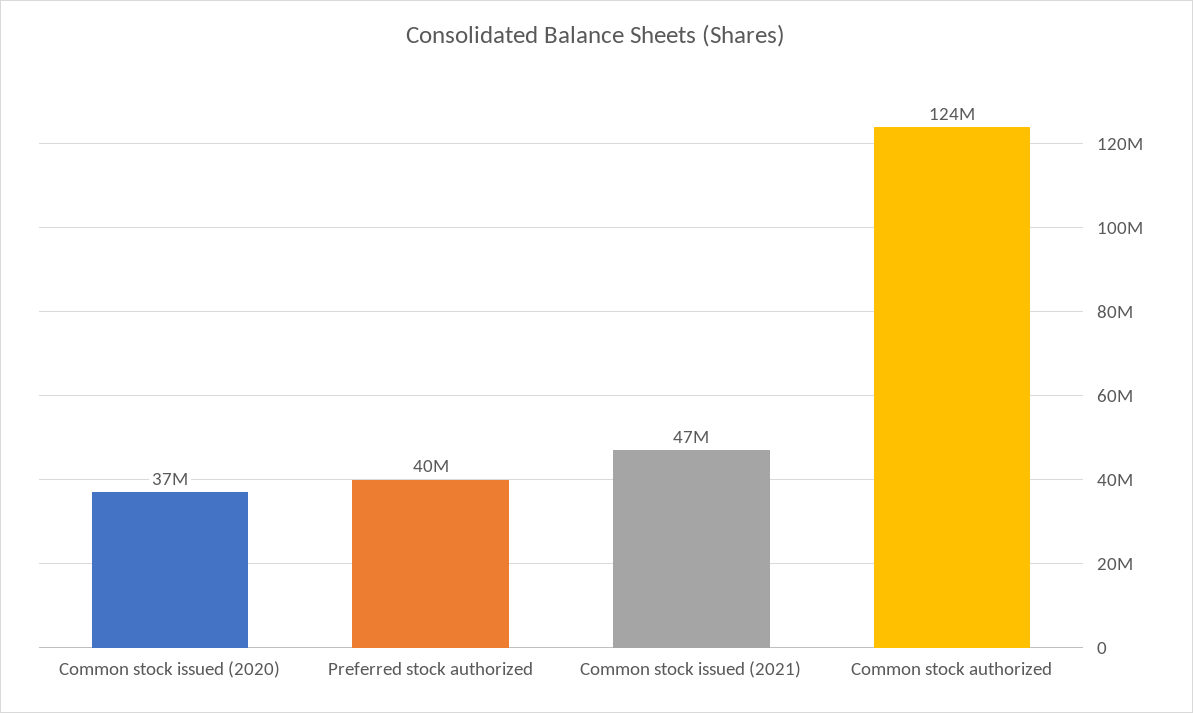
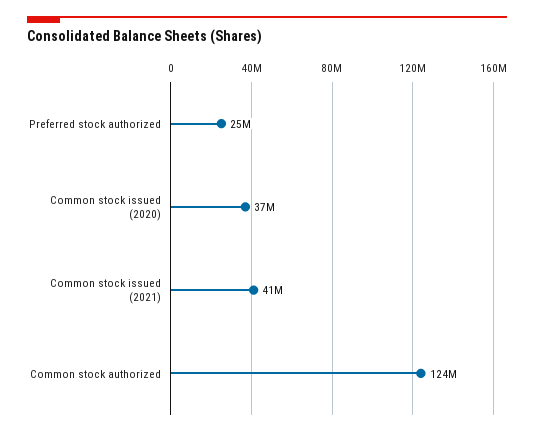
Preferred stock authorized: 40000000 -> 25000000
Common stock issued (2021): 47000000 -> 41000000

